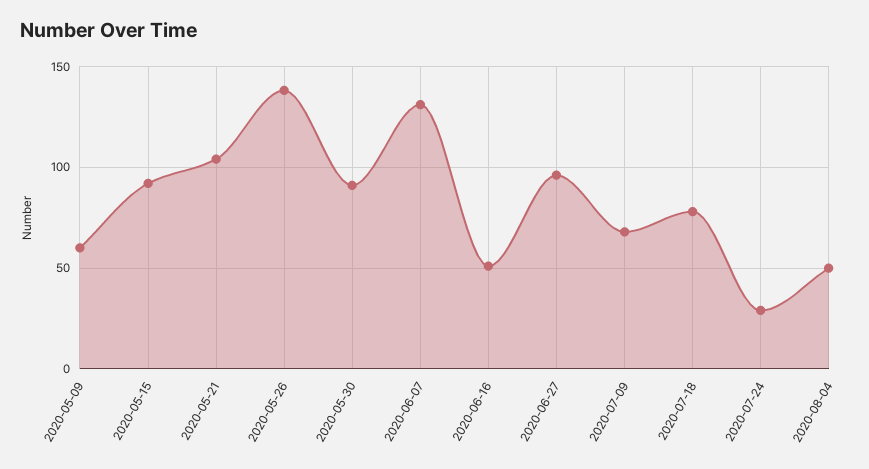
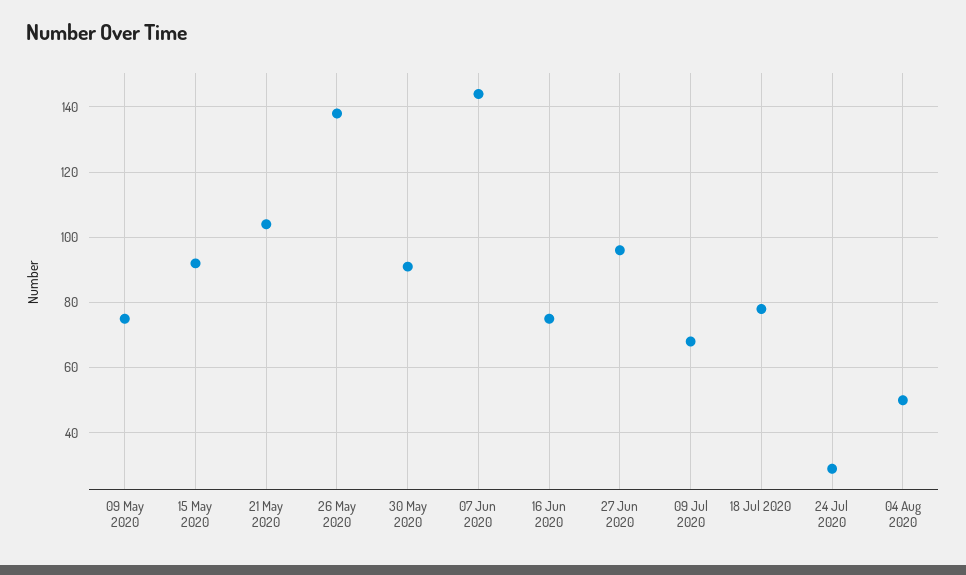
2020-05-09: 60 -> 75
2020-06-07: 130 -> 145
2020-06-16: 50 -> 75

